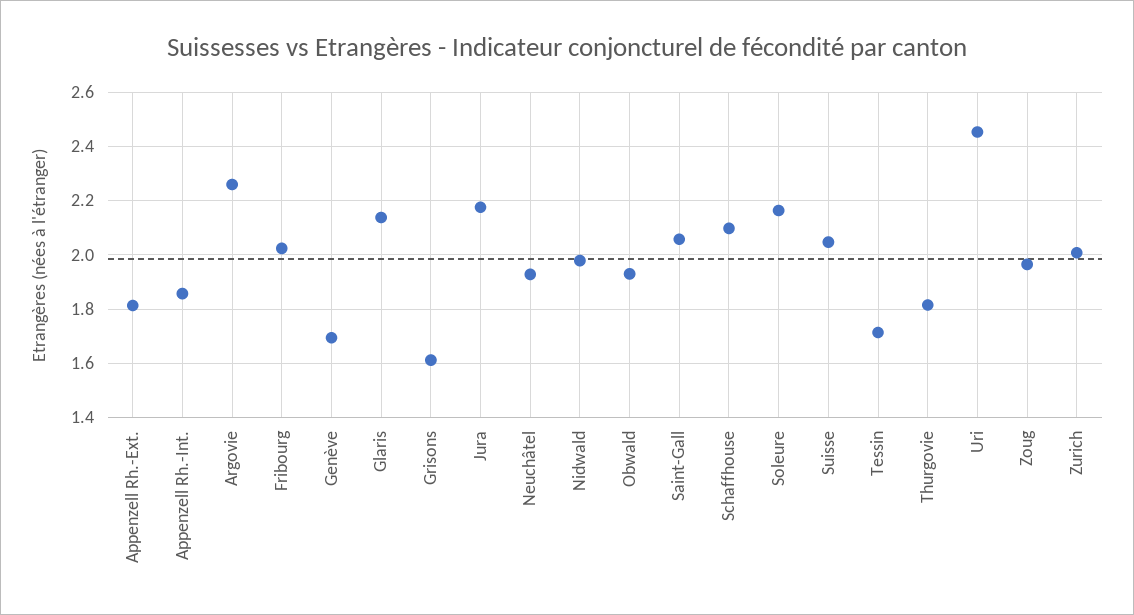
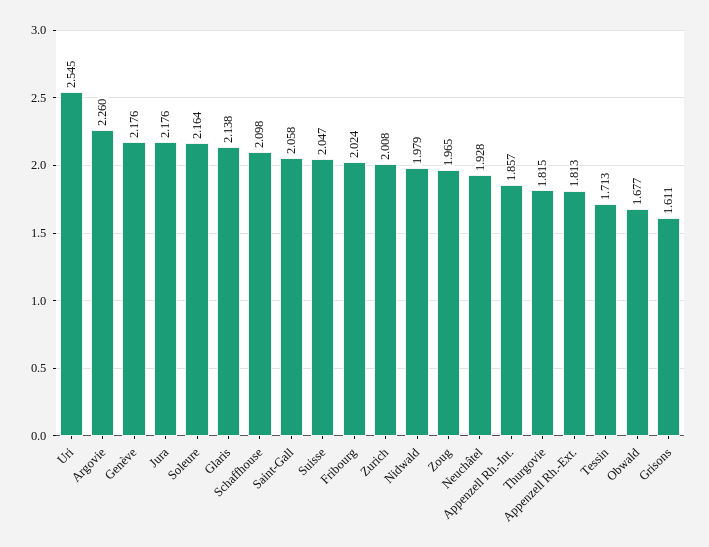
Genève: 1.7 -> 2.176
Obwald: 1.925 -> 1.677
Uri: 2.45 -> 2.545

